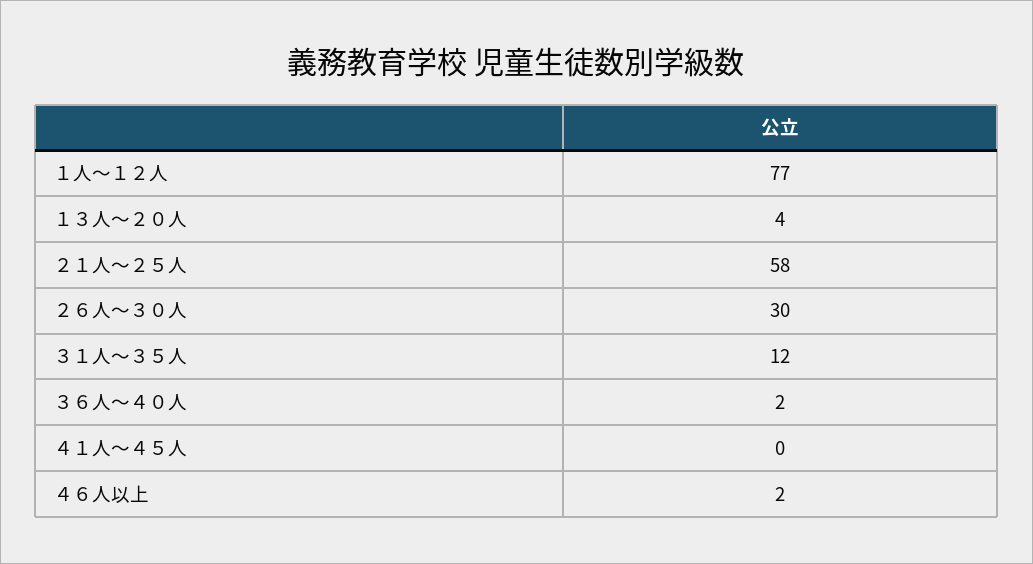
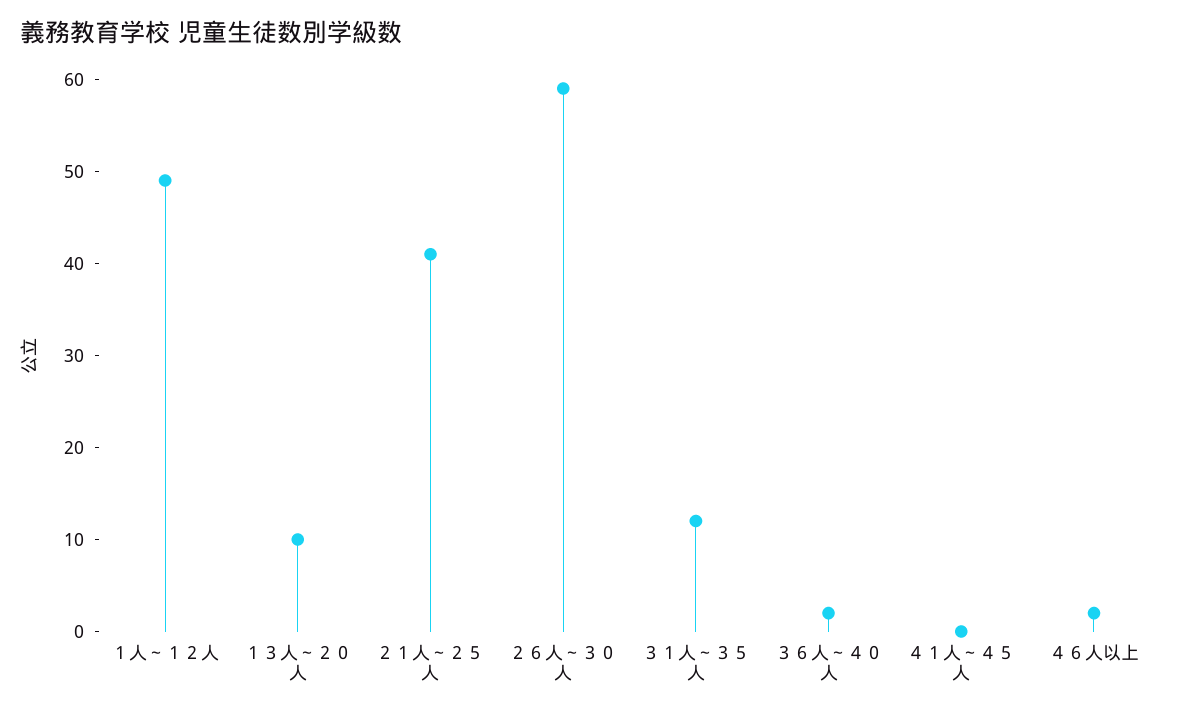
１人～１２人: 77 -> 49
１３人～２０人: 4 -> 10
２１人～２５人: 58 -> 41
２６人～３０人: 30 -> 59

